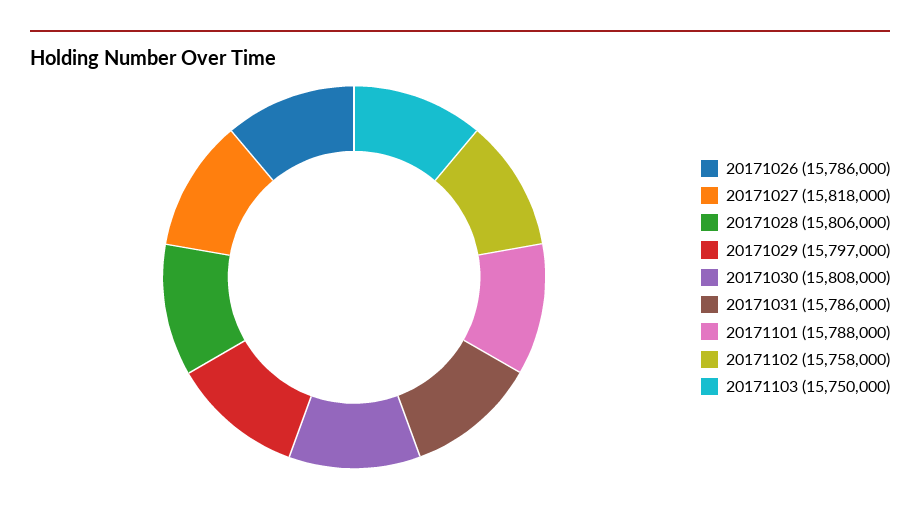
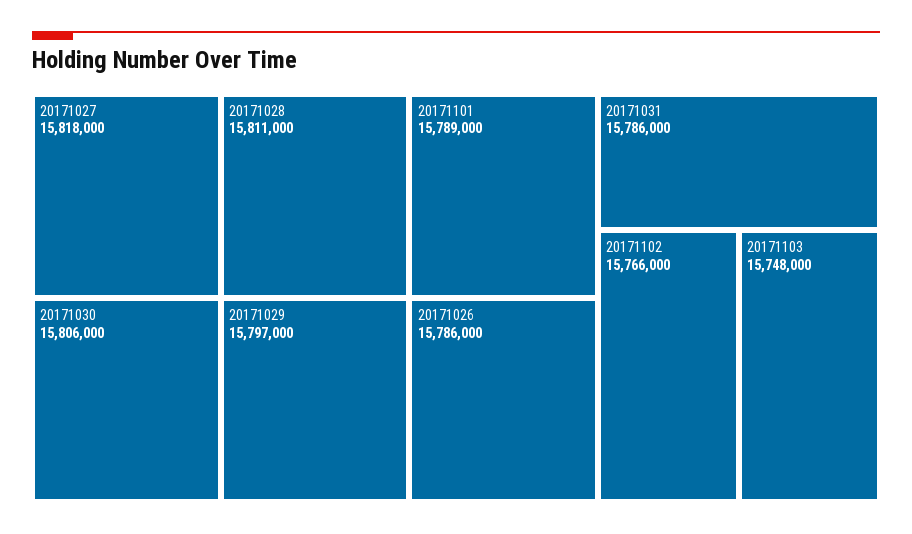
20171028: 15806000 -> 15811000
20171030: 15808000 -> 15806000
20171101: 15788000 -> 15789000
20171102: 15758000 -> 15766000
20171103: 15750000 -> 15748000

